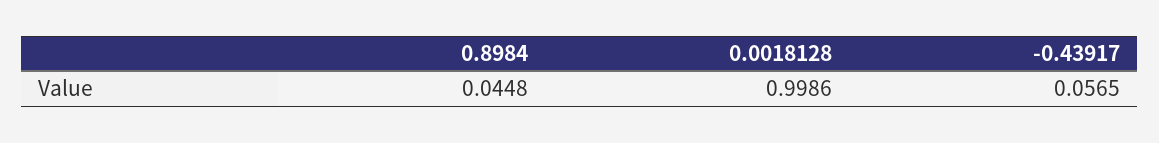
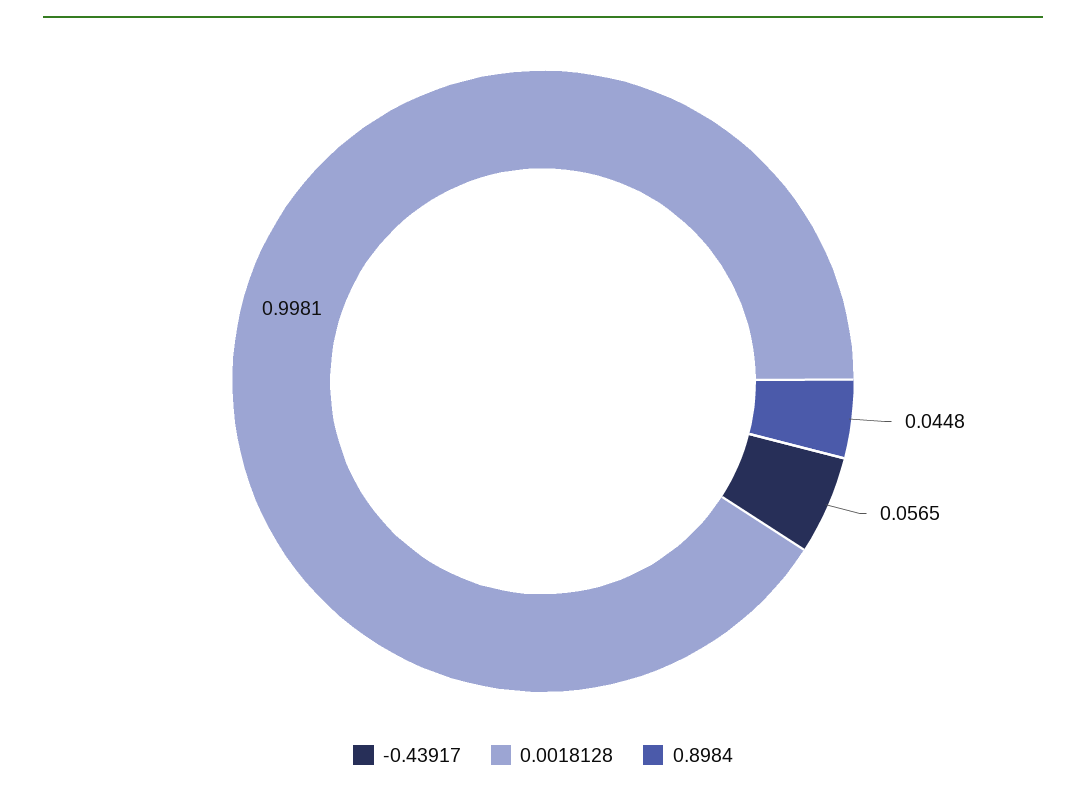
0.0018128: 0.9986 -> 0.9981

